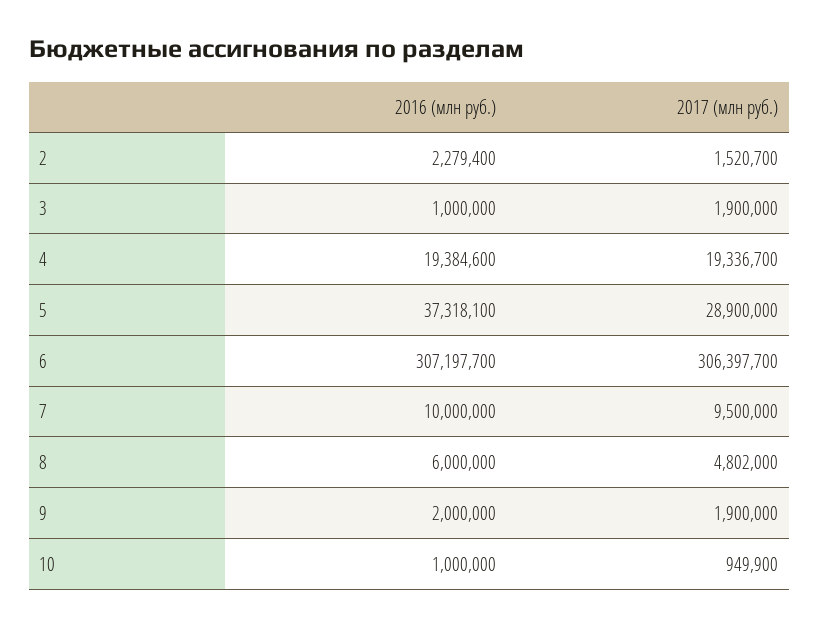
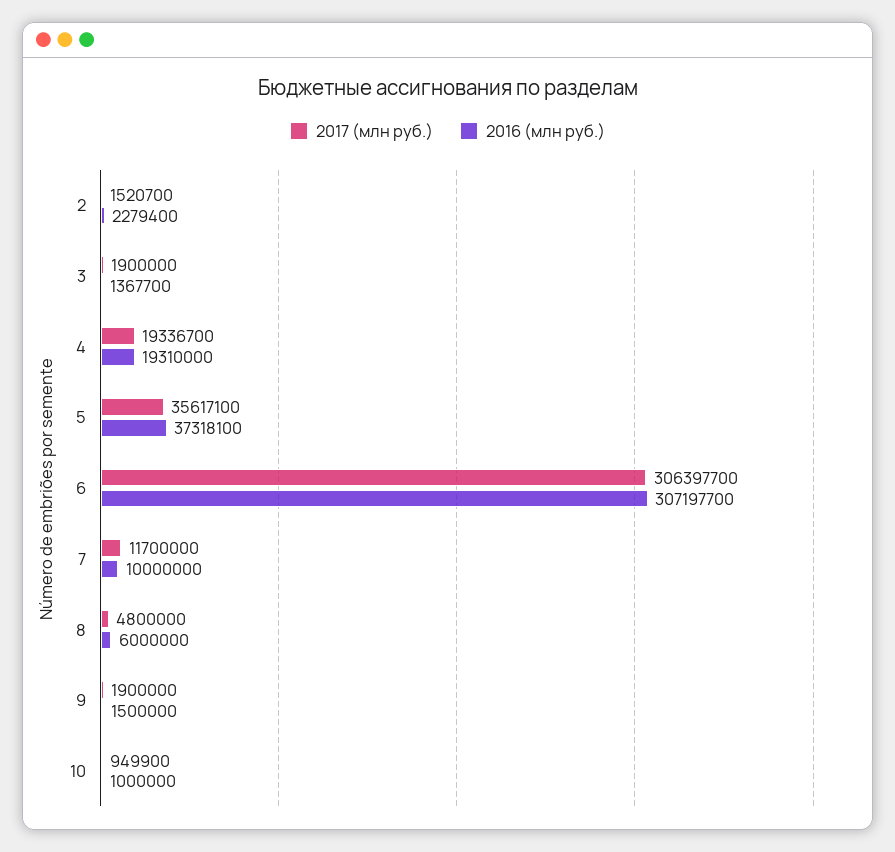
2016 (млн руб.), 3: 1000000 -> 1367700
2016 (млн руб.), 4: 19384600 -> 19310000
2017 (млн руб.), 5: 28900000 -> 35617100
2017 (млн руб.), 7: 9500000 -> 11700000
2017 (млн руб.), 8: 4802000 -> 4800000
2016 (млн руб.), 9: 2000000 -> 1500000

